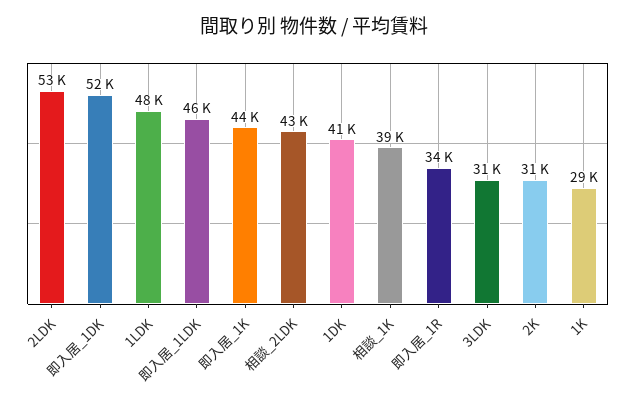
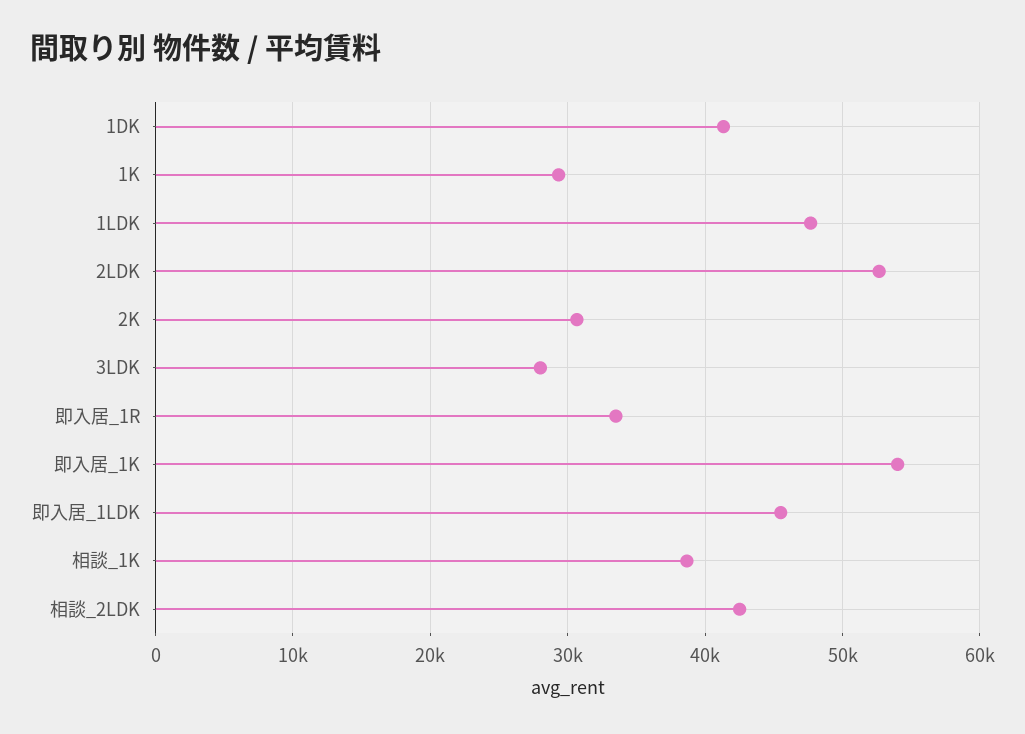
即入居_1DK: 52000 -> none
即入居_1K: 44000 -> 54000
3LDK: 31000 -> 28000

